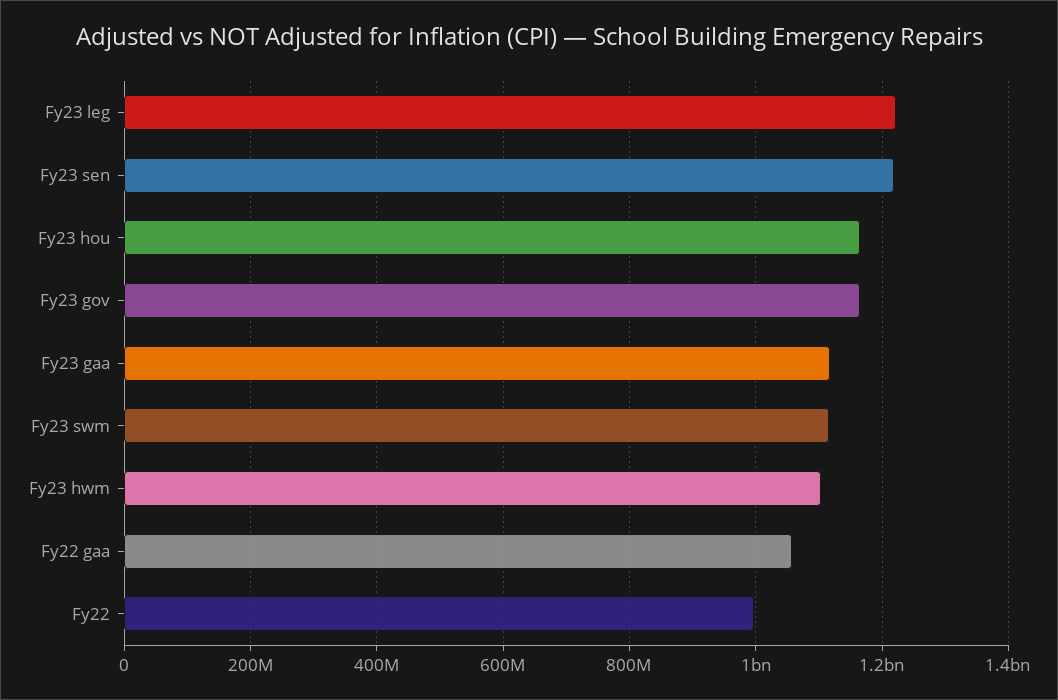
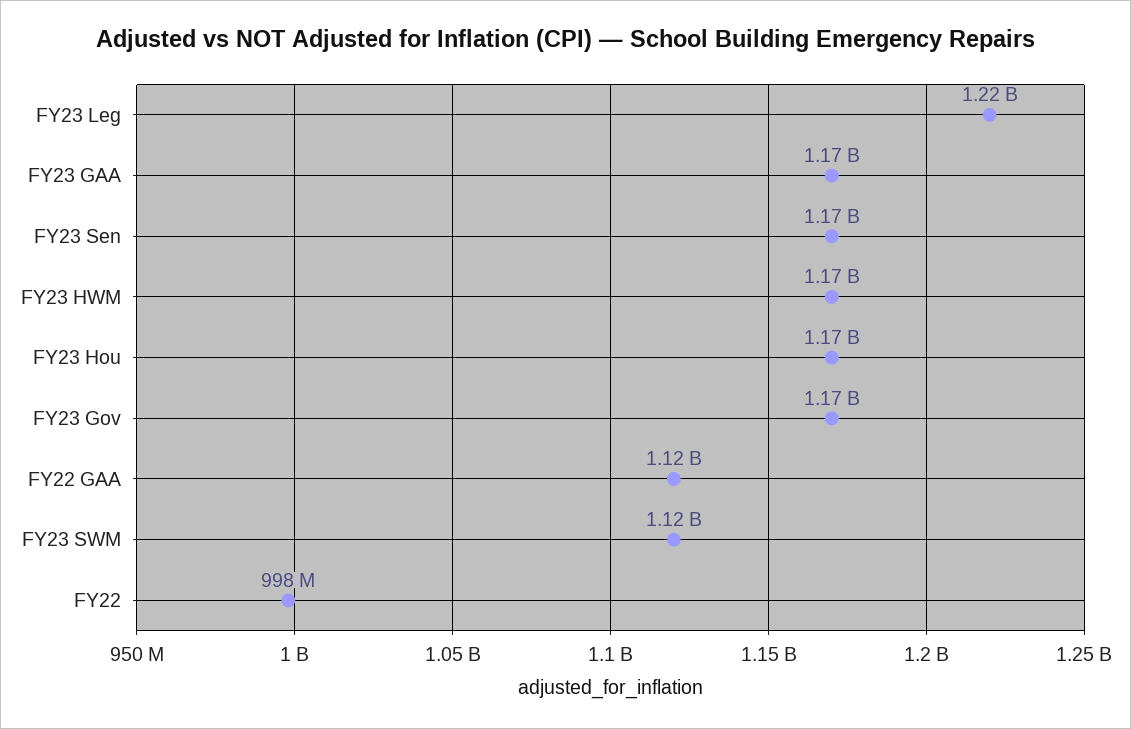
Fy23 sen: 1220000000 -> 1170000000
Fy23 gaa: 1120000000 -> 1170000000
Fy23 hwm: 1100000000 -> 1170000000
Fy22 gaa: 1060000000 -> 1120000000

